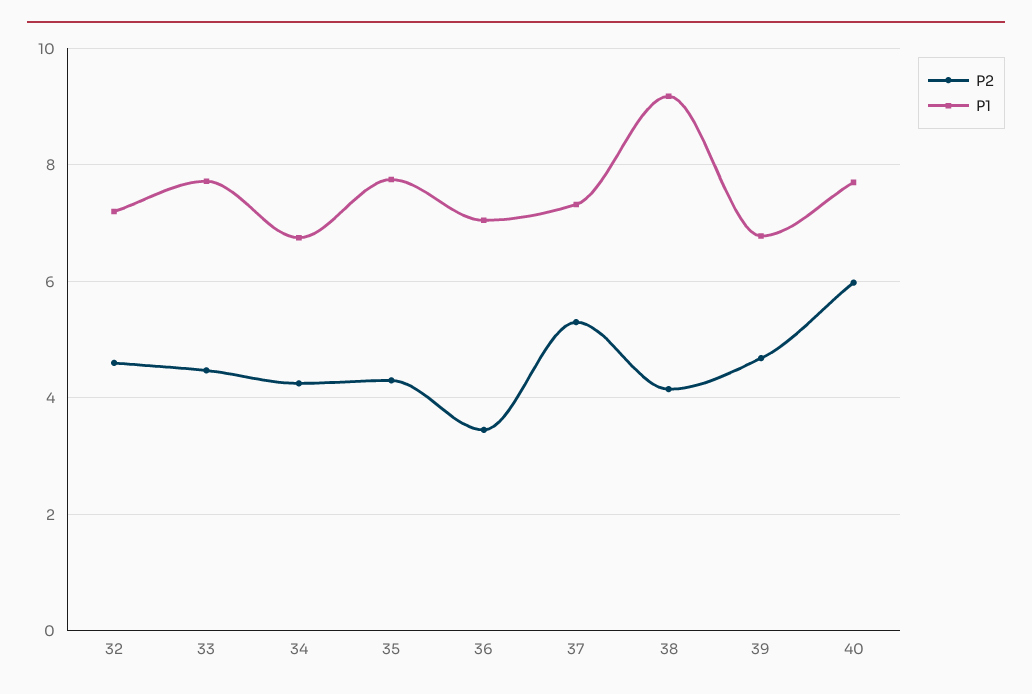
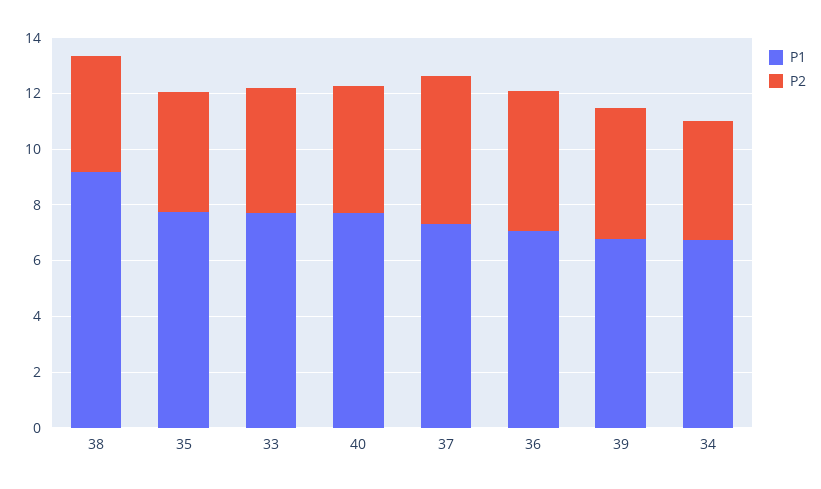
P2, 32: 4.6 -> none
P1, 32: 7.2 -> none
P2, 36: 3.4 -> 5
P2, 40: 6 -> 4.5

